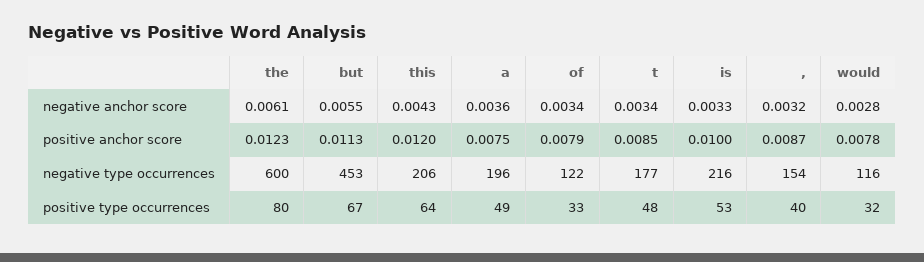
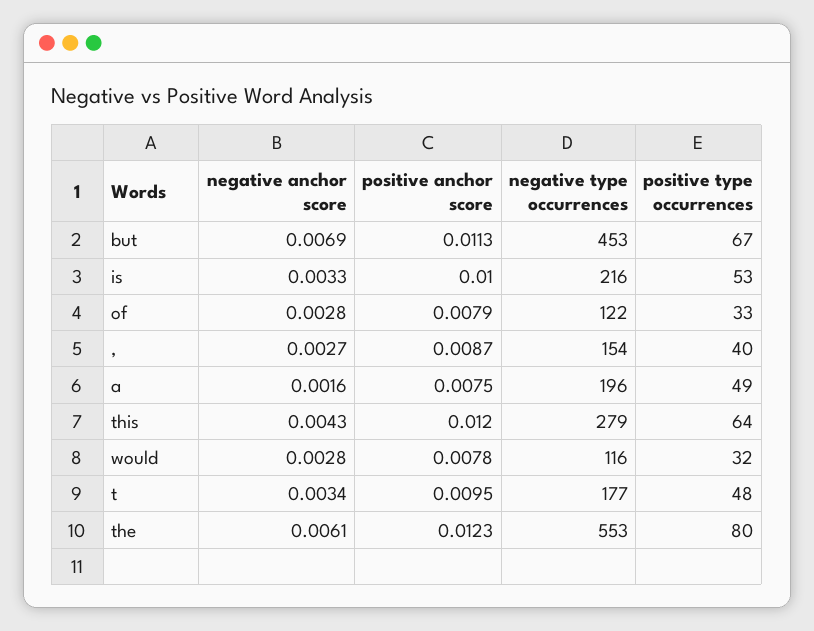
but, negative anchor score: 0.0055 -> 0.0069
a, negative anchor score: 0.0036 -> 0.0016
of, negative anchor score: 0.0034 -> 0.0028
,, negative anchor score: 0.0032 -> 0.0027
t, positive anchor score: 0.0085 -> 0.0095
the, negative type occurrences: 600 -> 553
this, negative type occurrences: 206 -> 279

